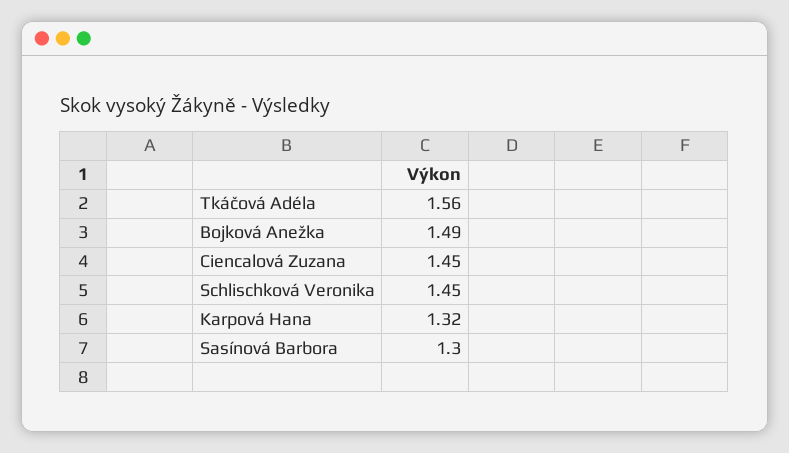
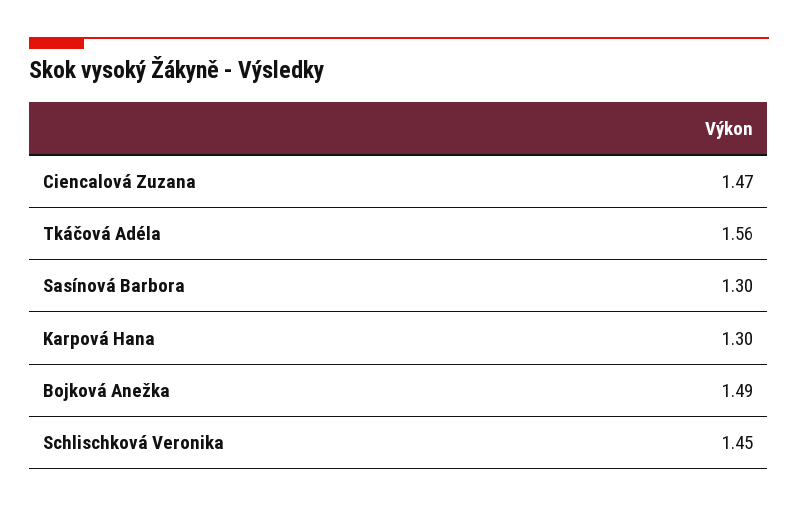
Ciencalová Zuzana: 1.45 -> 1.47
Karpová Hana: 1.32 -> 1.3

